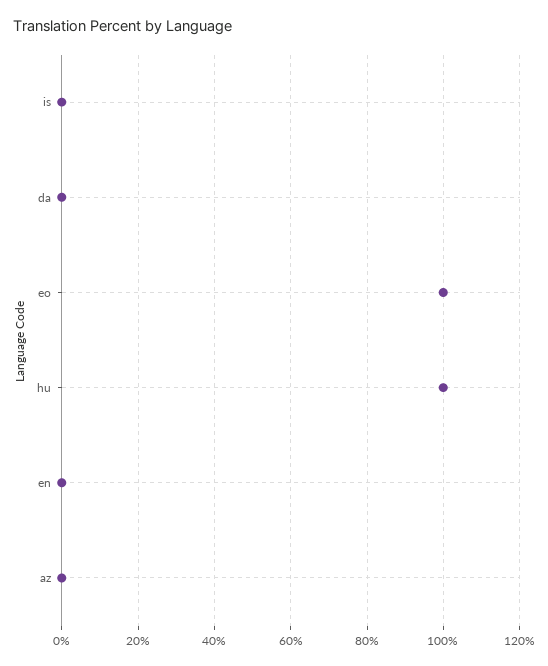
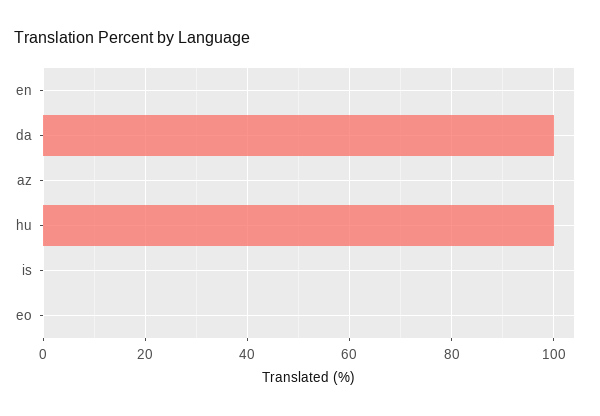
da: 0 -> 100
eo: 100 -> 0

